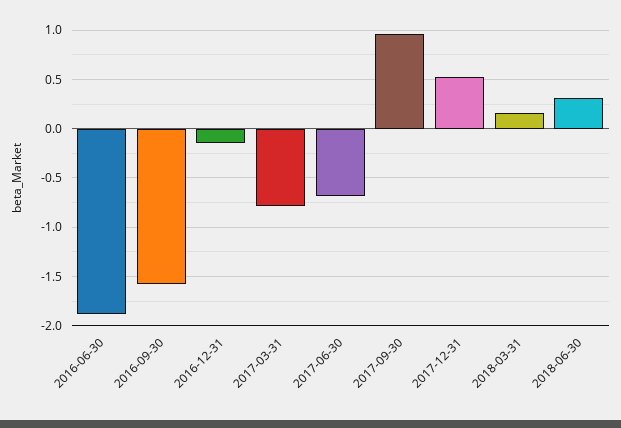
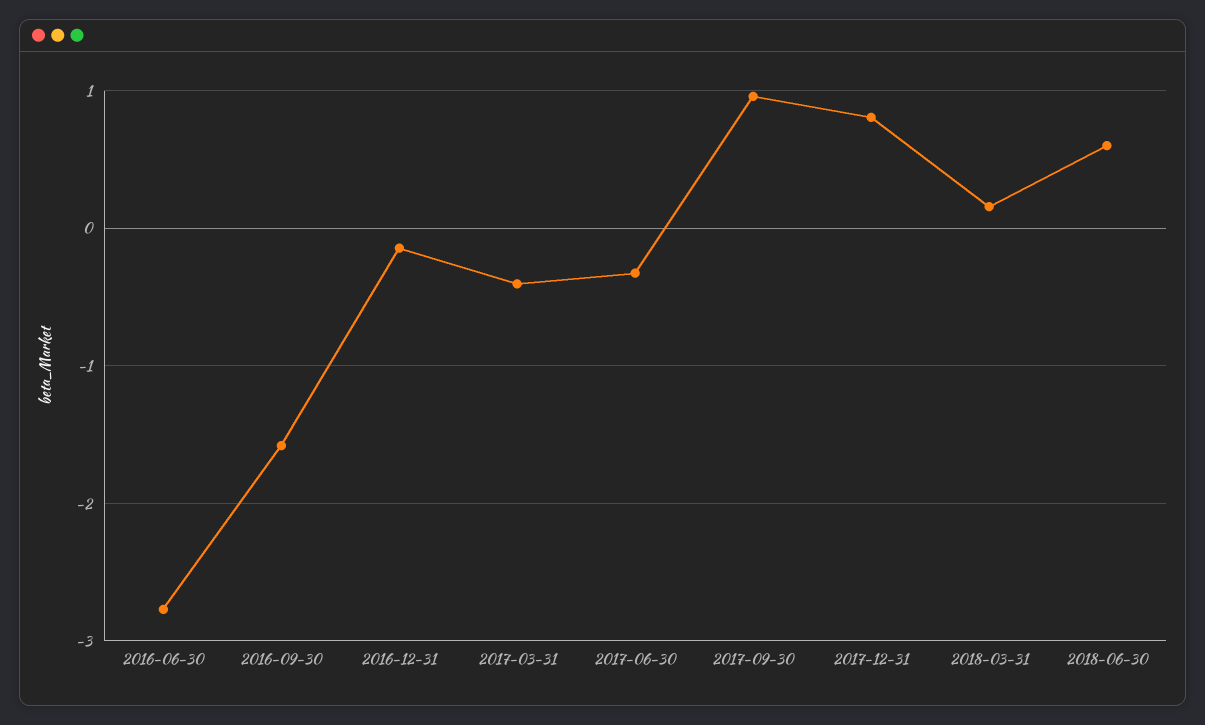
2016-06-30: -1.9 -> -2.8
2017-03-31: -0.8 -> -0.4
2017-06-30: -0.7 -> -0.3
2017-12-31: 0.5 -> 0.8
2018-06-30: 0.3 -> 0.6

